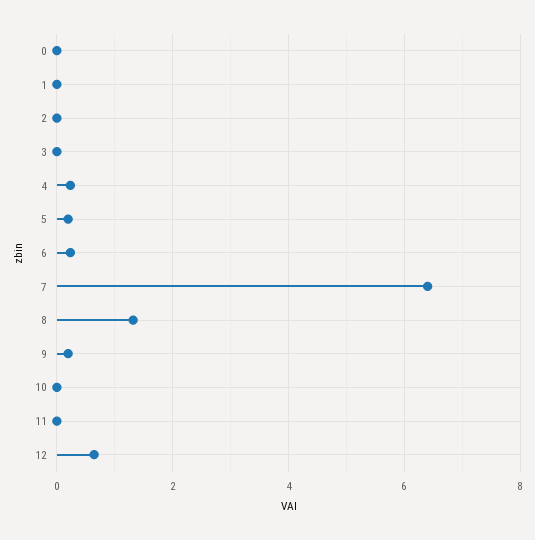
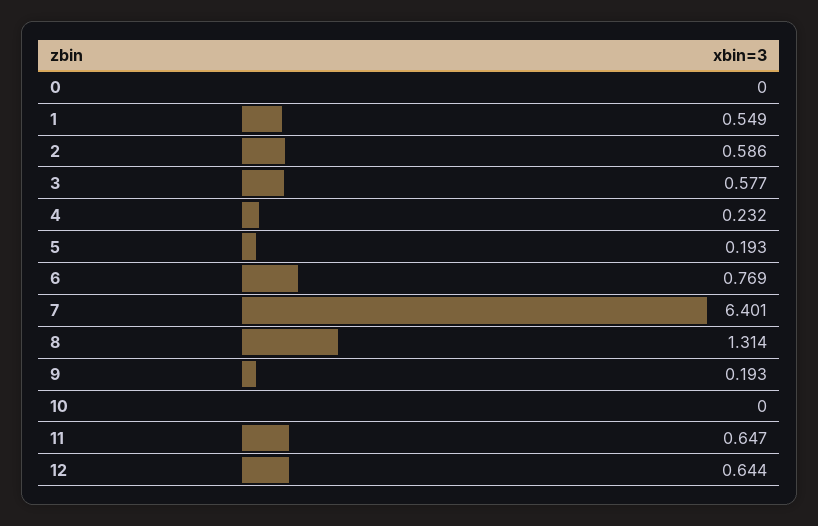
1: 0 -> 0.549
2: 0 -> 0.586
3: 0 -> 0.577
6: 0.2 -> 0.769
11: 0 -> 0.647

